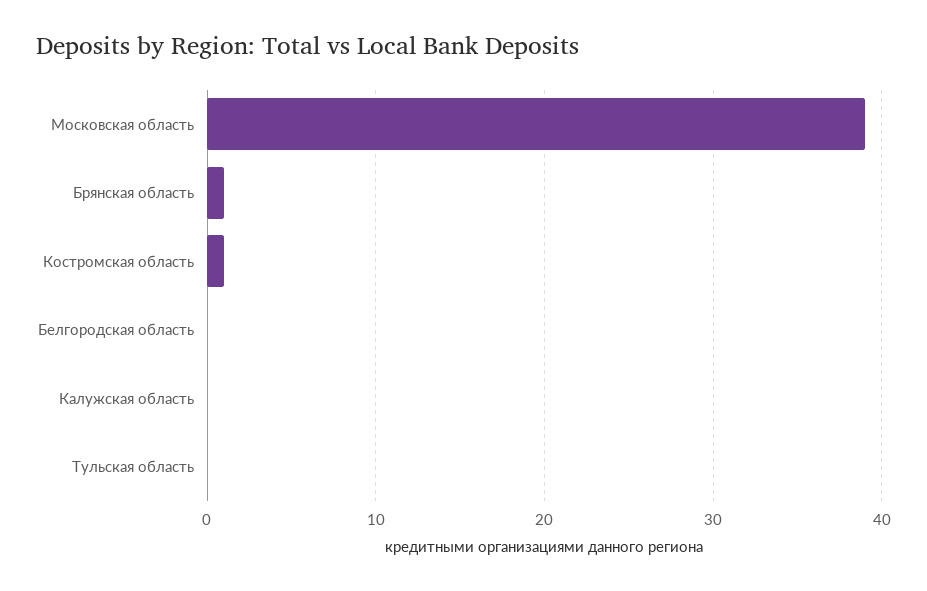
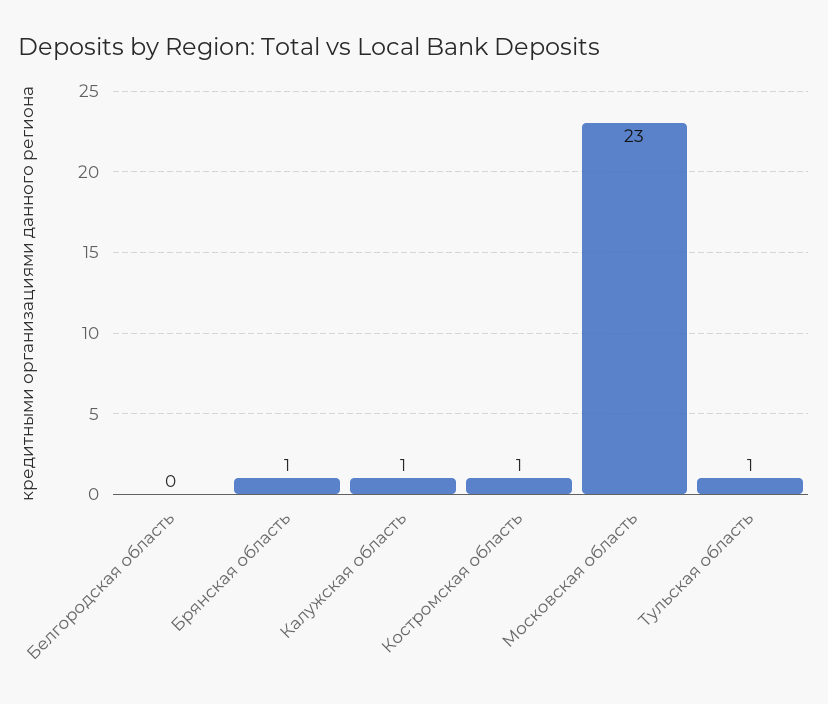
Московская область: 39 -> 23
Калужская область: 0 -> 1
Тульская область: 0 -> 1

